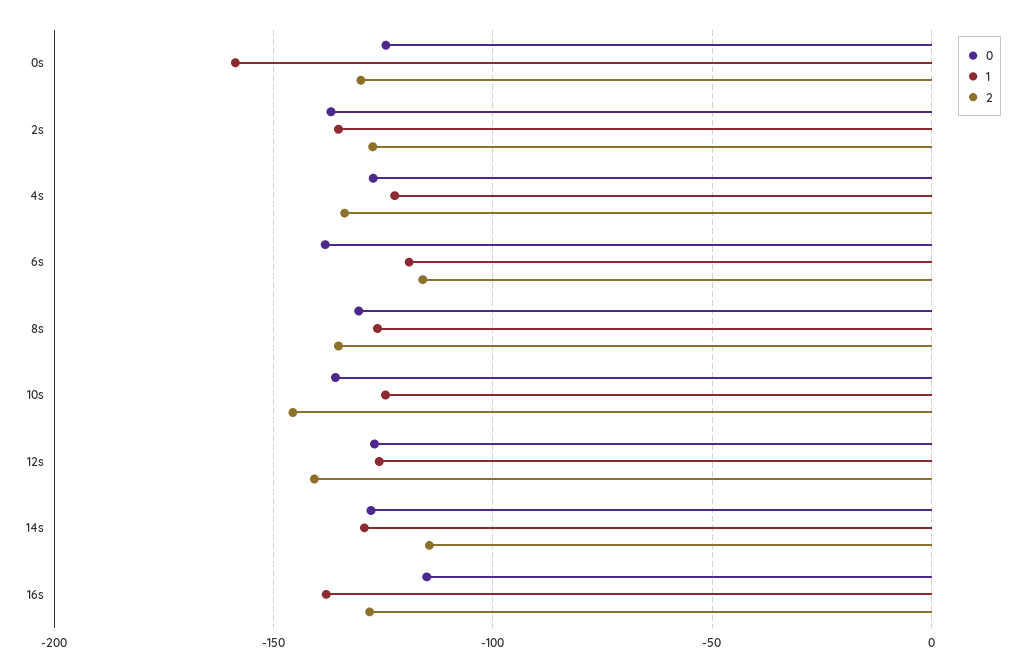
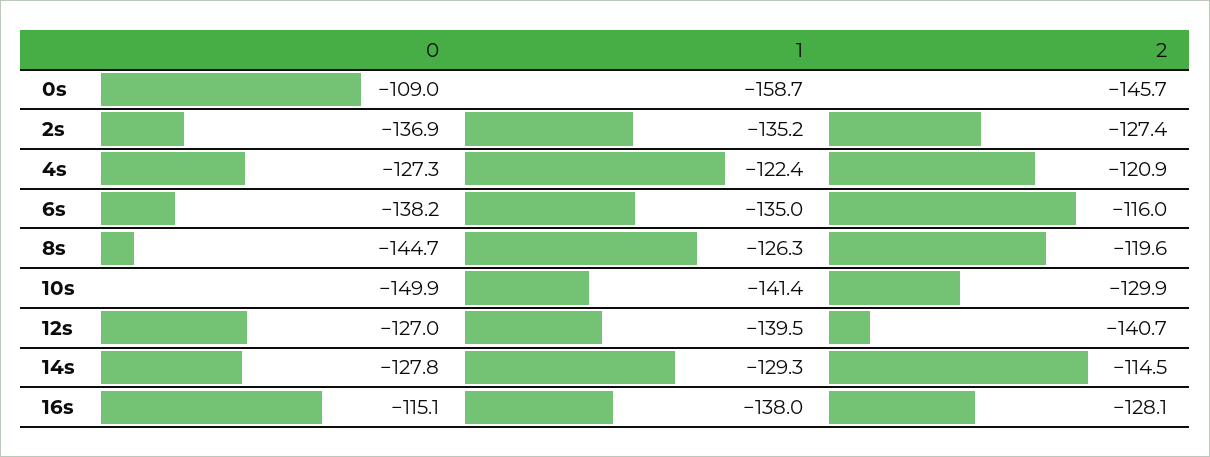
0, 0s: -125 -> -109
2, 0s: -130 -> -145.7
2, 4s: -135 -> -120.9
1, 6s: -120 -> -135
0, 8s: -130 -> -144.7
2, 8s: -135 -> -119.6
0, 10s: -135 -> -149.9
1, 10s: -125 -> -141.4
2, 10s: -145 -> -129.9
1, 12s: -125 -> -139.5

